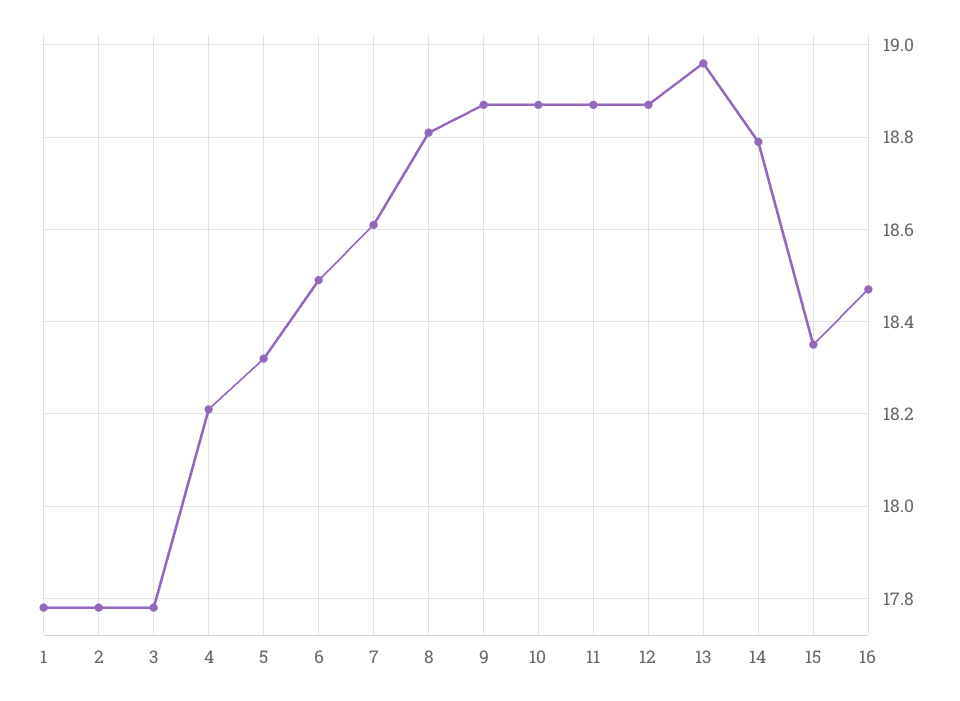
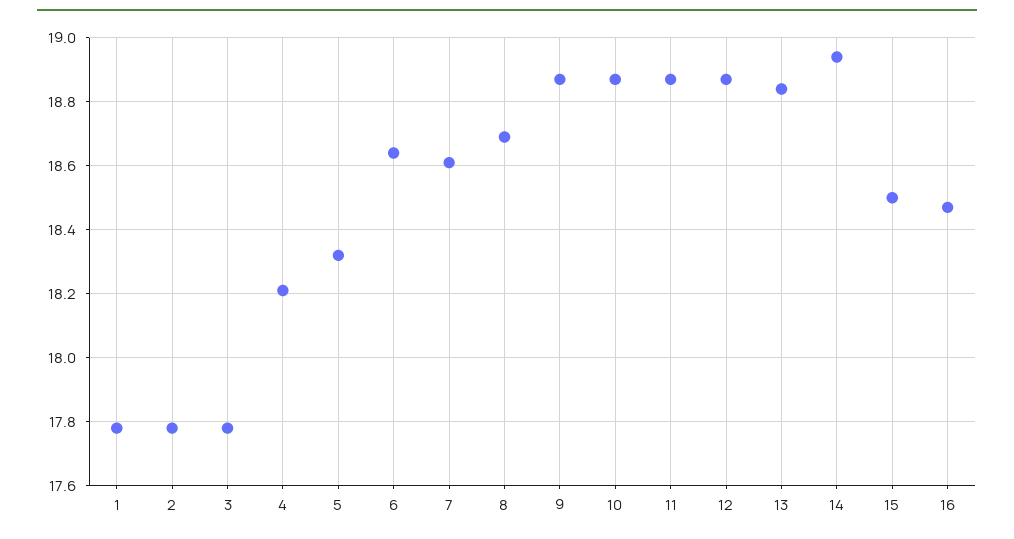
6: 18.5 -> 18.65
8: 18.8 -> 18.7
13: 18.95 -> 18.85
14: 18.8 -> 18.95
15: 18.35 -> 18.5

